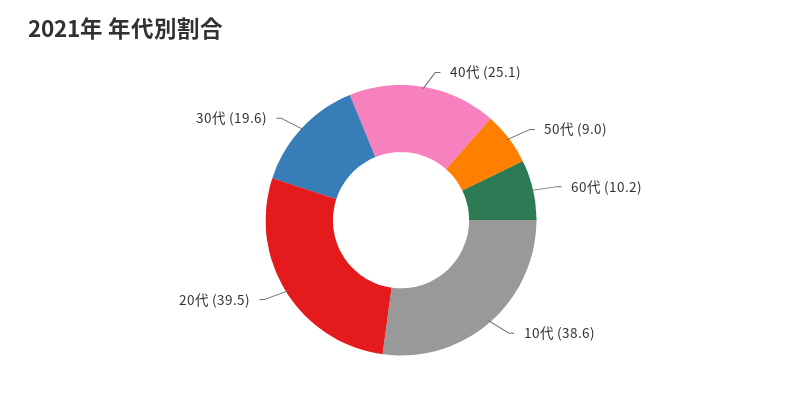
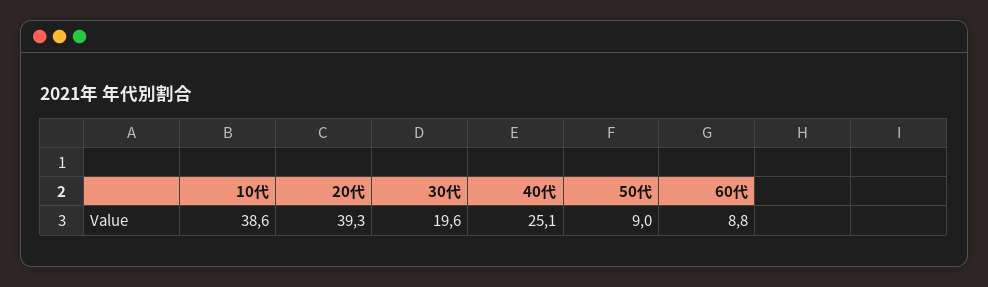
60代: 10.2 -> 8.8
20代: 39.5 -> 39.3

